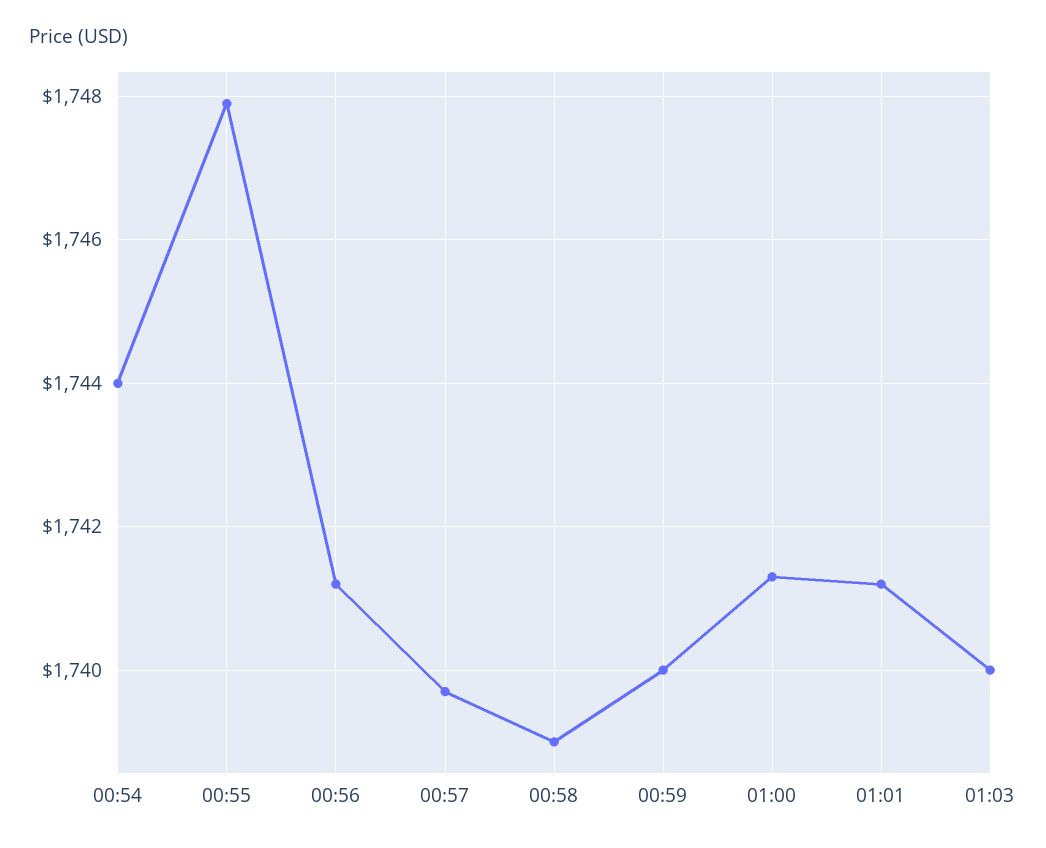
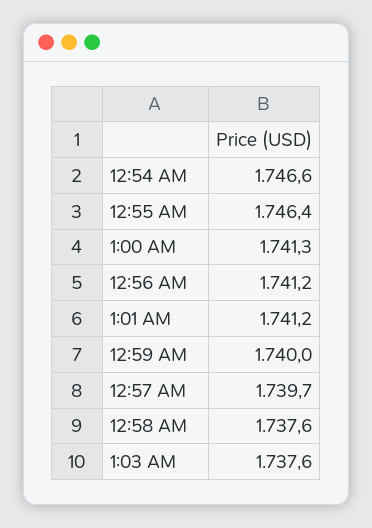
00:54: 1744 -> 1746.6
00:55: 1748 -> 1746.4
00:58: 1739 -> 1737.6
01:03: 1740 -> 1737.6

